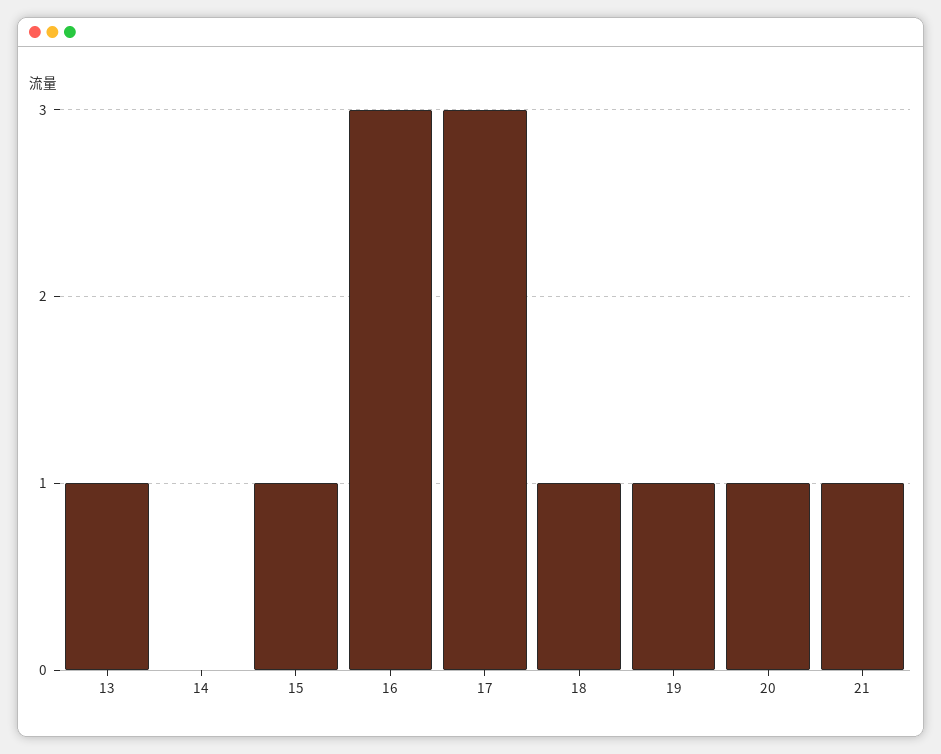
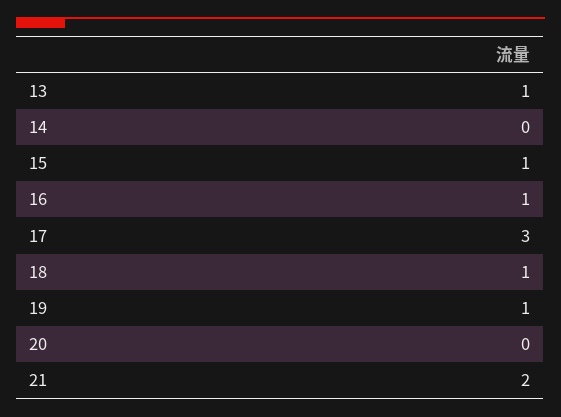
16: 3 -> 1
20: 1 -> 0
21: 1 -> 2

